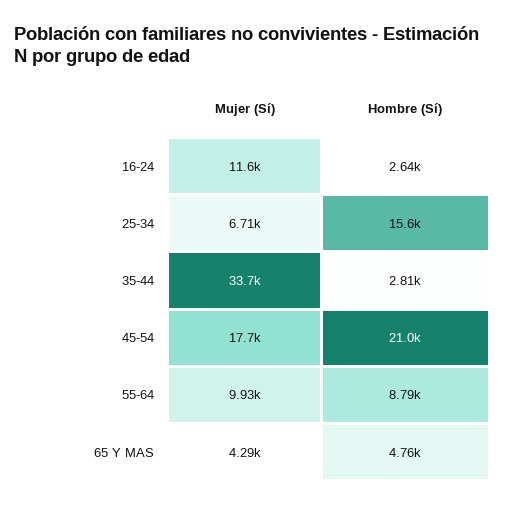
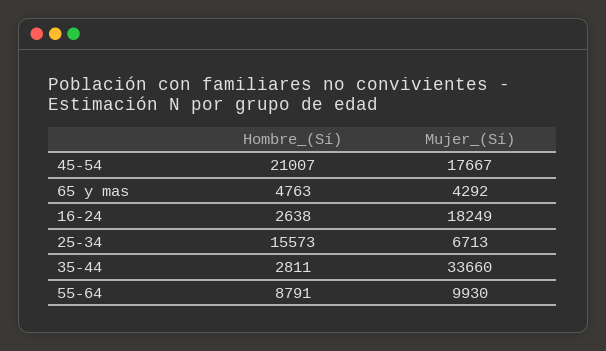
Mujer (Sí), 16-24: 11600 -> 18249

